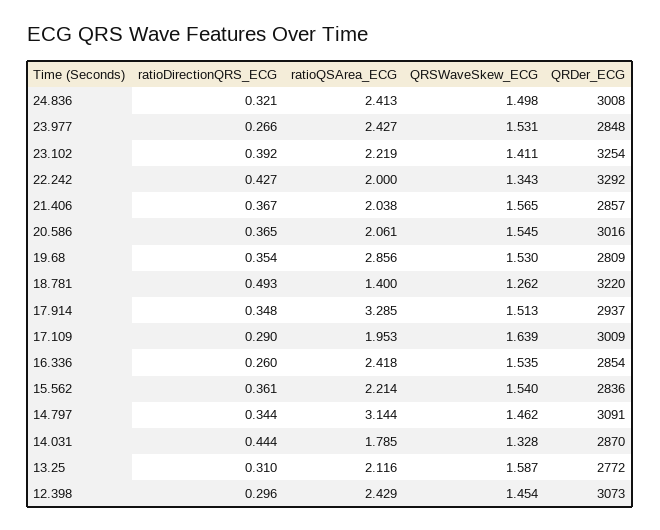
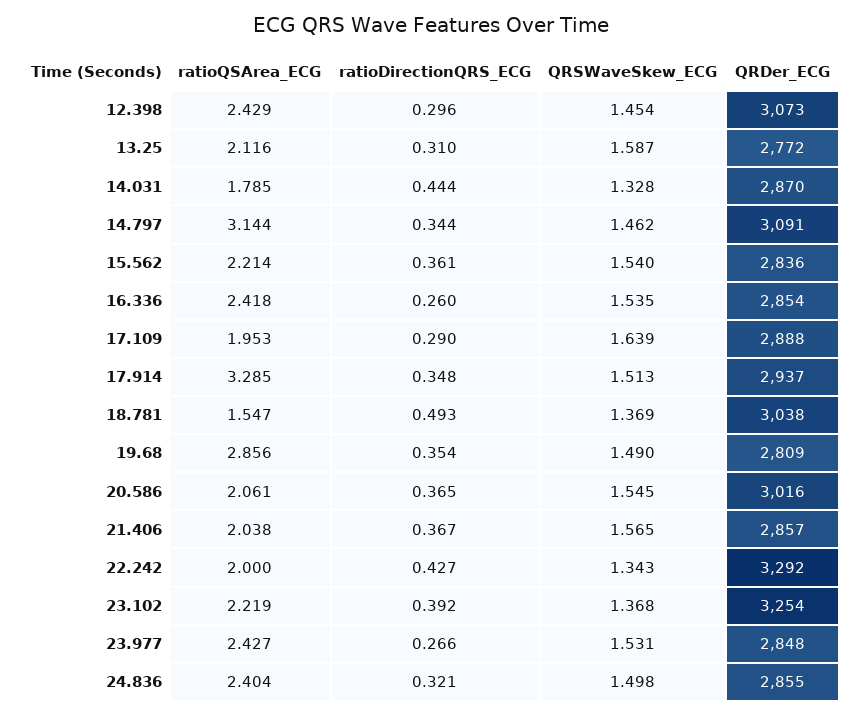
ratioQSArea_ECG, 24.836: 2.413 -> 2.404
QRDer_ECG, 24.836: 3008 -> 2855
QRSWaveSkew_ECG, 23.102: 1.411 -> 1.368
QRSWaveSkew_ECG, 19.68: 1.53 -> 1.49
ratioQSArea_ECG, 18.781: 1.4 -> 1.547
QRSWaveSkew_ECG, 18.781: 1.262 -> 1.369
QRDer_ECG, 18.781: 3220 -> 3038
QRDer_ECG, 17.109: 3009 -> 2888

